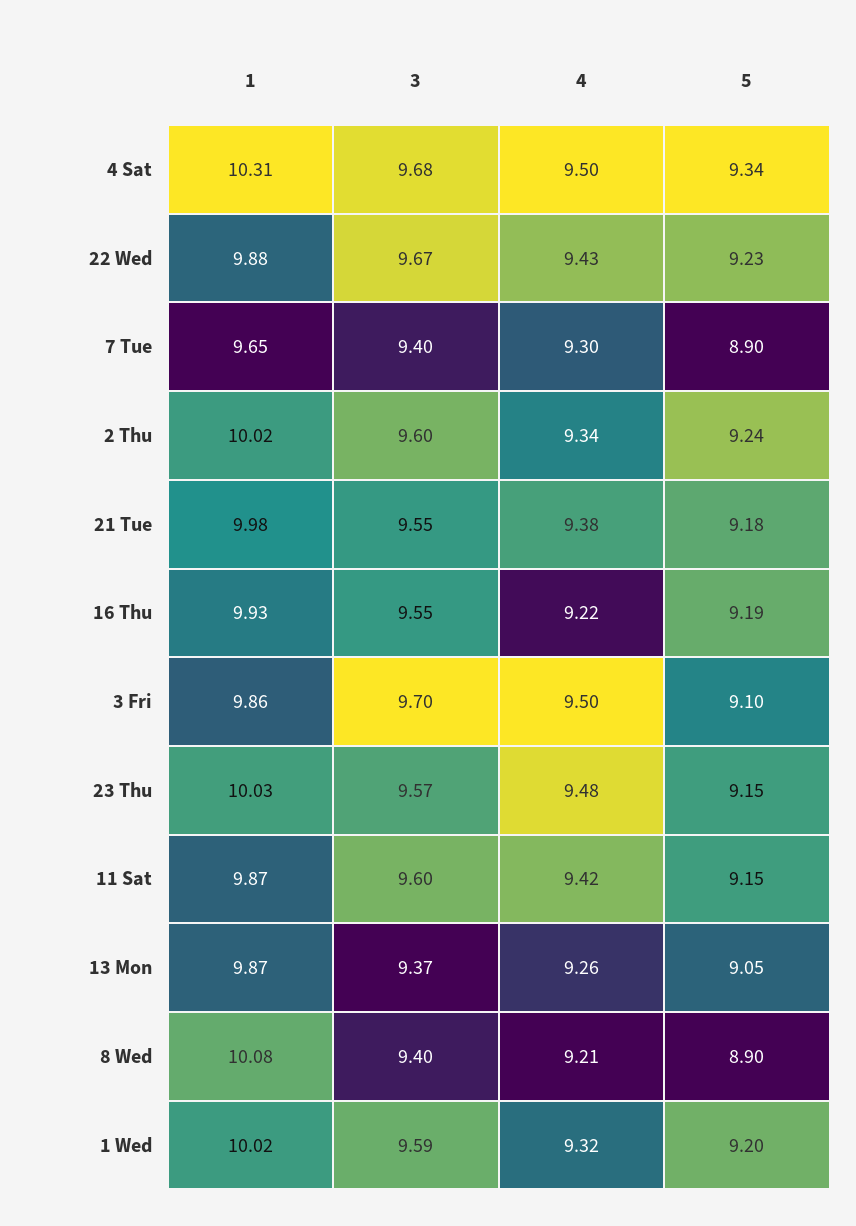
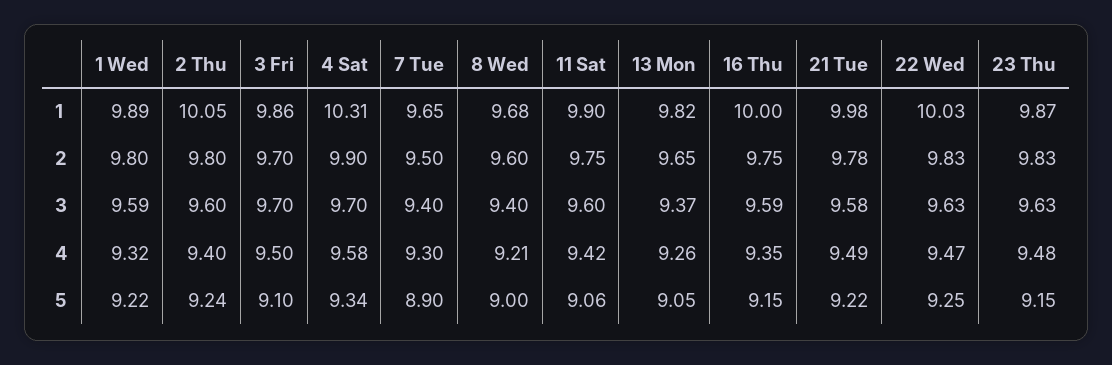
3, 4 Sat: 9.68 -> 9.7
4, 4 Sat: 9.5 -> 9.58
1, 22 Wed: 9.88 -> 10.03
3, 22 Wed: 9.67 -> 9.63
4, 22 Wed: 9.43 -> 9.47
5, 22 Wed: 9.23 -> 9.25
1, 2 Thu: 10.02 -> 10.05
4, 2 Thu: 9.34 -> 9.4
3, 21 Tue: 9.55 -> 9.58
4, 21 Tue: 9.38 -> 9.49
5, 21 Tue: 9.18 -> 9.22
1, 16 Thu: 9.93 -> 10
3, 16 Thu: 9.55 -> 9.59
4, 16 Thu: 9.22 -> 9.35
5, 16 Thu: 9.19 -> 9.15
1, 23 Thu: 10.03 -> 9.87
3, 23 Thu: 9.57 -> 9.63
1, 11 Sat: 9.87 -> 9.9
5, 11 Sat: 9.15 -> 9.06
1, 13 Mon: 9.87 -> 9.82
1, 8 Wed: 10.08 -> 9.68
5, 8 Wed: 8.9 -> 9
1, 1 Wed: 10.02 -> 9.89
5, 1 Wed: 9.2 -> 9.22
2, 1 Wed: none -> 9.8
2, 2 Thu: none -> 9.8
2, 3 Fri: none -> 9.7
2, 4 Sat: none -> 9.9
2, 7 Tue: none -> 9.5
2, 8 Wed: none -> 9.6
2, 11 Sat: none -> 9.75
2, 13 Mon: none -> 9.65
2, 16 Thu: none -> 9.75
2, 21 Tue: none -> 9.78
2, 22 Wed: none -> 9.83
2, 23 Thu: none -> 9.83

